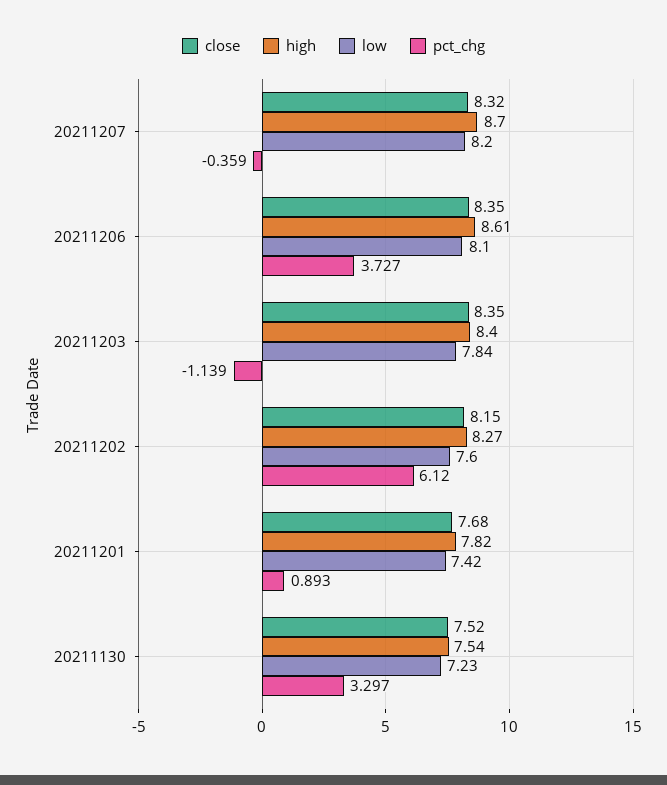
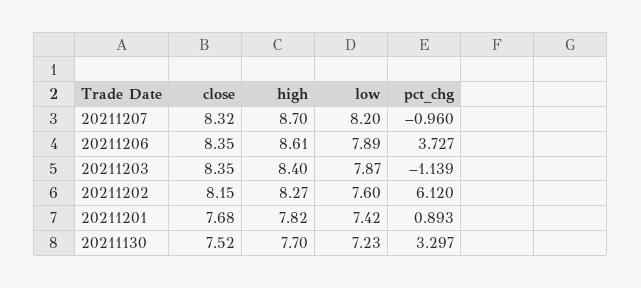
pct_chg, 20211207: -0.359 -> -0.96
low, 20211206: 8.1 -> 7.89
low, 20211203: 7.84 -> 7.87
high, 20211130: 7.54 -> 7.7

